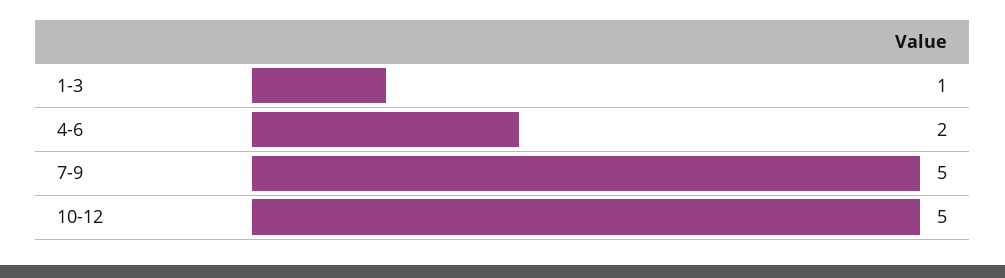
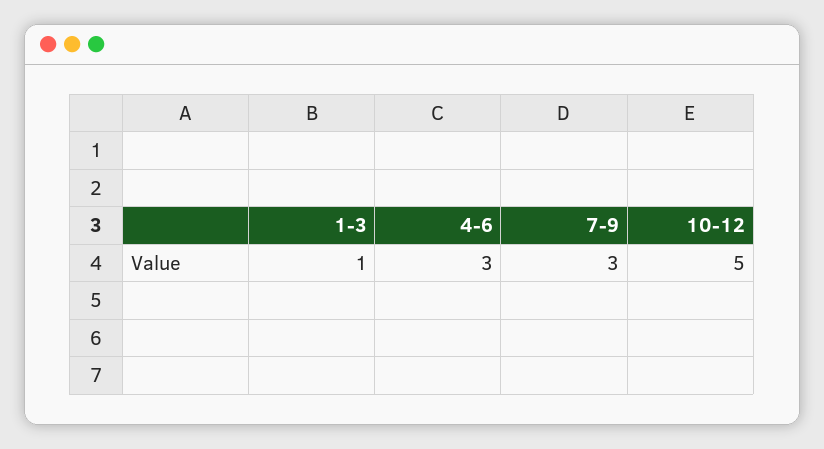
4-6: 2 -> 3
7-9: 5 -> 3

